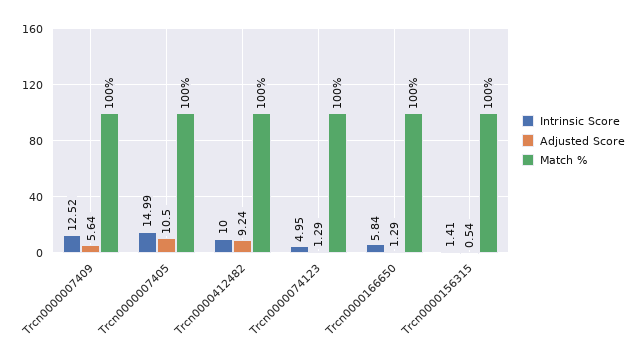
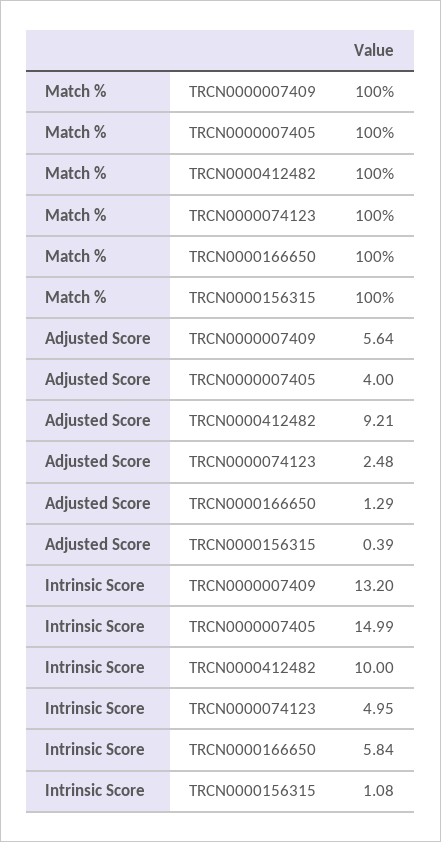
Intrinsic Score, Trcn0000007409: 12.52 -> 13.2
Adjusted Score, Trcn0000007405: 10.5 -> 4
Adjusted Score, Trcn0000412482: 9.24 -> 9.21
Adjusted Score, Trcn0000074123: 1.29 -> 2.48
Intrinsic Score, Trcn0000156315: 1.41 -> 1.08
Adjusted Score, Trcn0000156315: 0.54 -> 0.39

